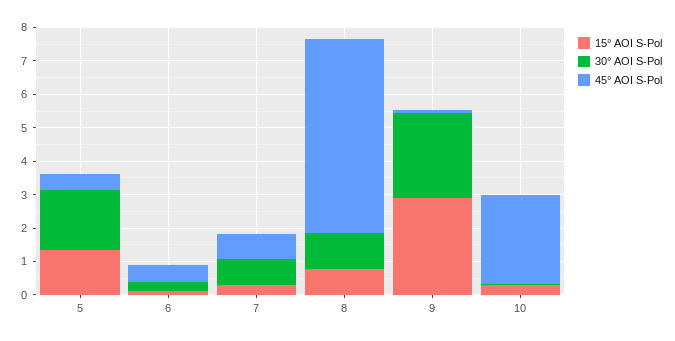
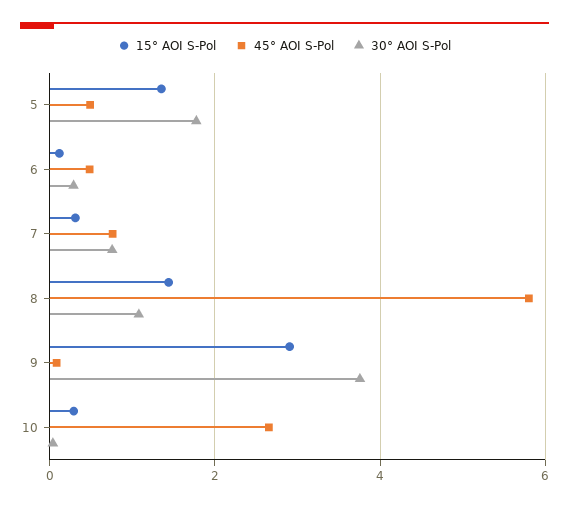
15° AOI S-Pol, 8: 0.75 -> 1.4
30° AOI S-Pol, 9: 2.5 -> 3.8

